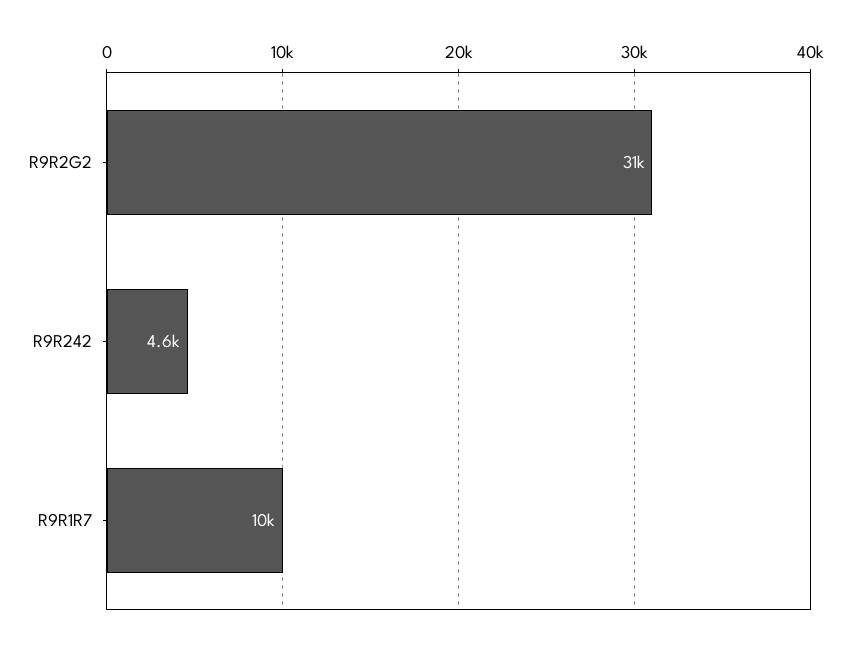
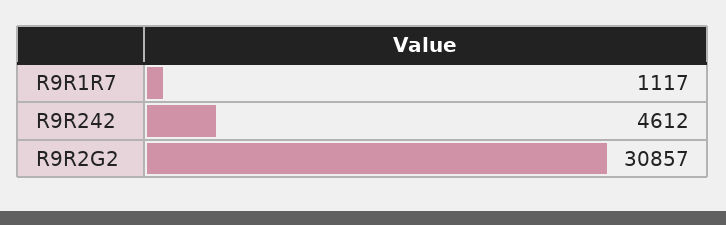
R9R1R7: 10000 -> 1117

